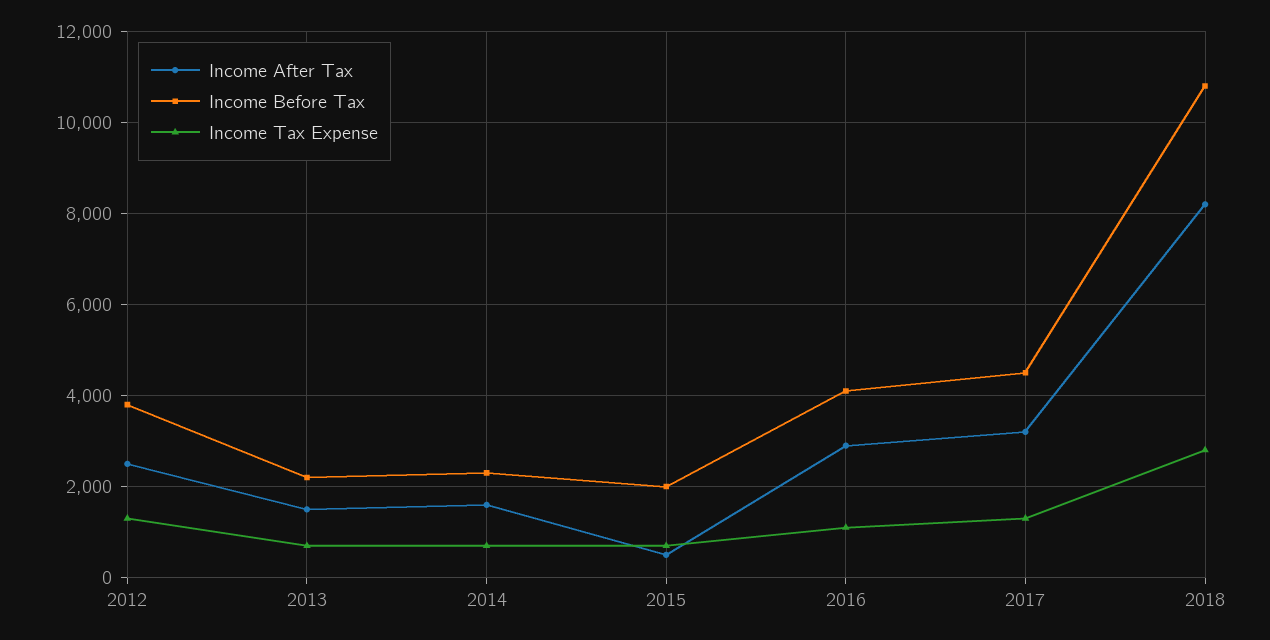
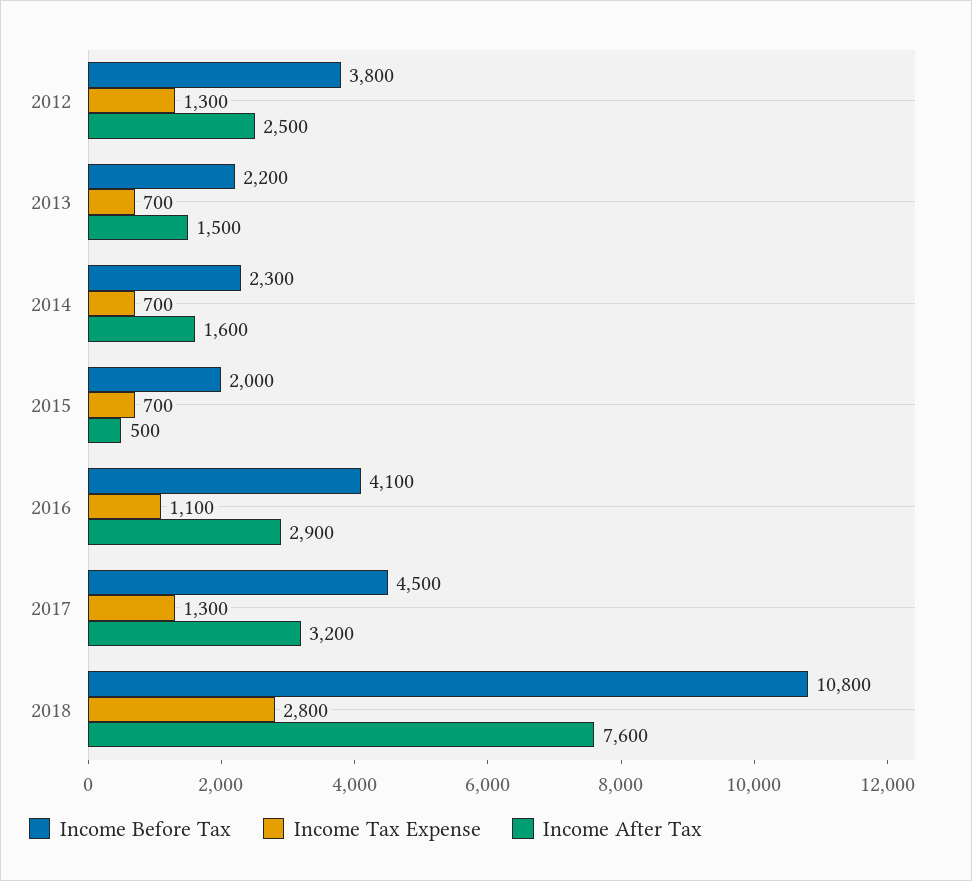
Income After Tax, 2018: 8200 -> 7600

